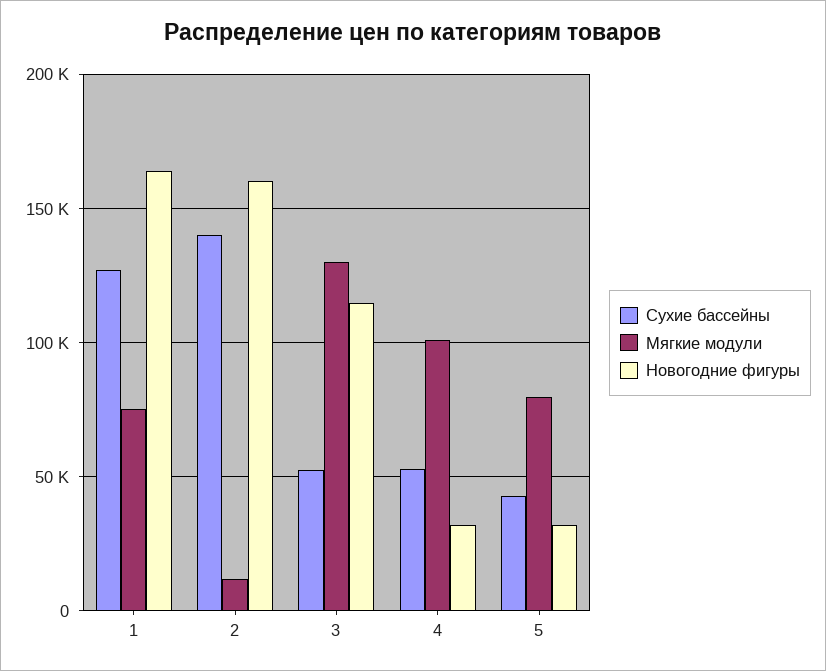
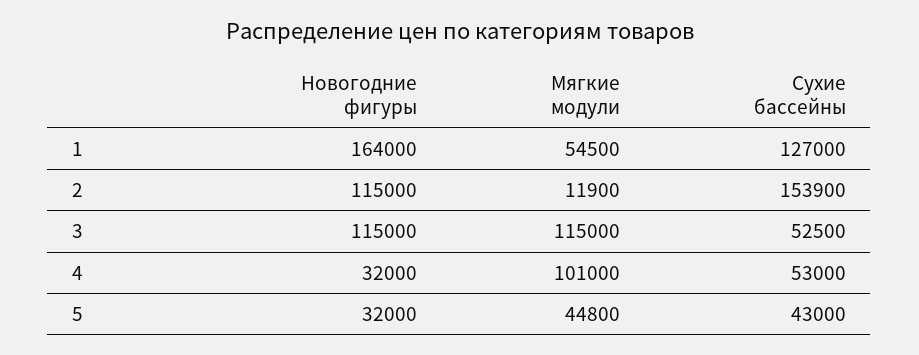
Мягкие модули, 1: 75000 -> 54500
Сухие бассейны, 2: 140000 -> 153900
Новогодние фигуры, 2: 160000 -> 115000
Мягкие модули, 3: 130000 -> 115000
Мягкие модули, 5: 80000 -> 44800

